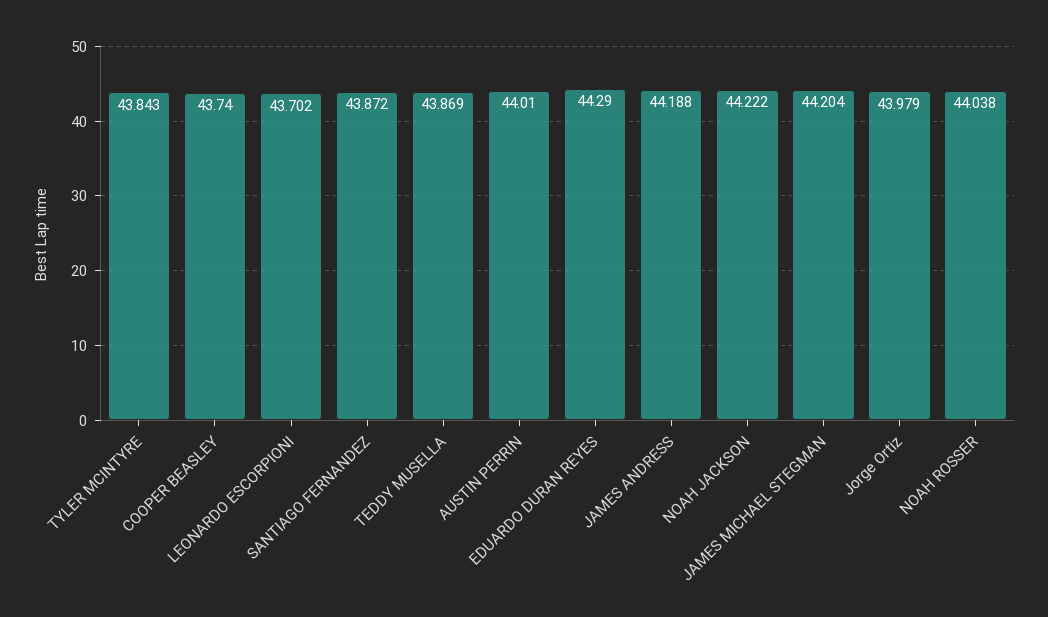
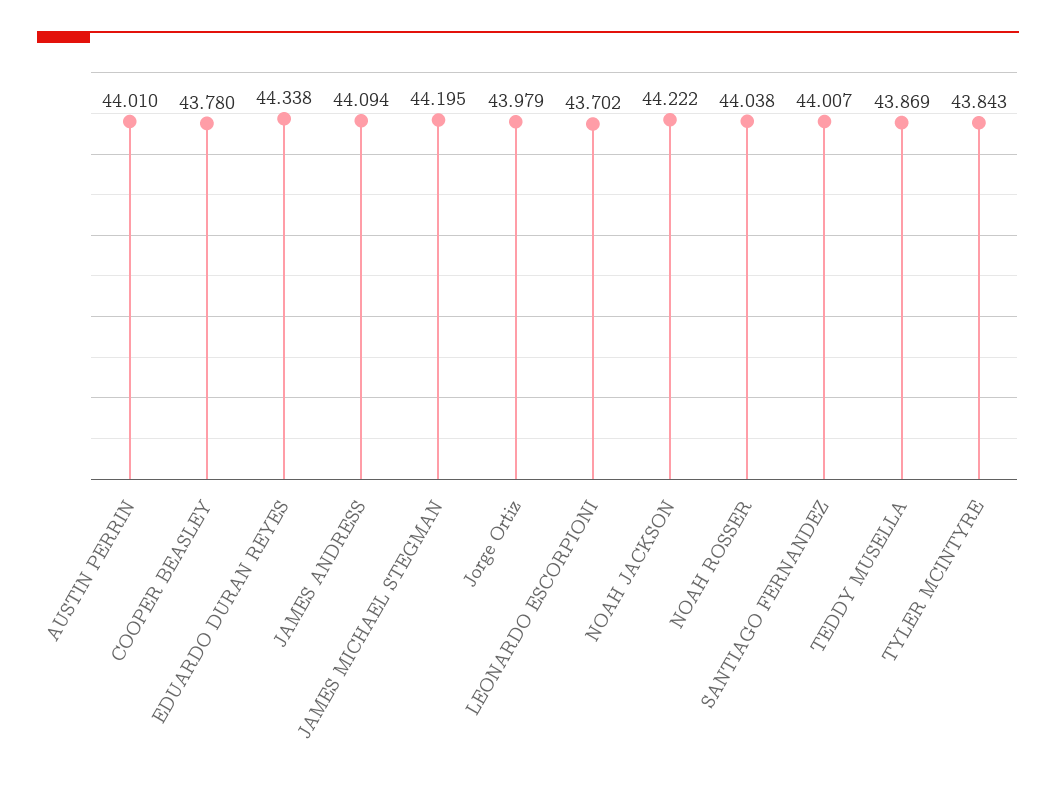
COOPER BEASLEY: 43.74 -> 43.78
SANTIAGO FERNANDEZ: 43.872 -> 44.007
EDUARDO DURAN REYES: 44.29 -> 44.338
JAMES ANDRESS: 44.188 -> 44.094
JAMES MICHAEL STEGMAN: 44.204 -> 44.195

